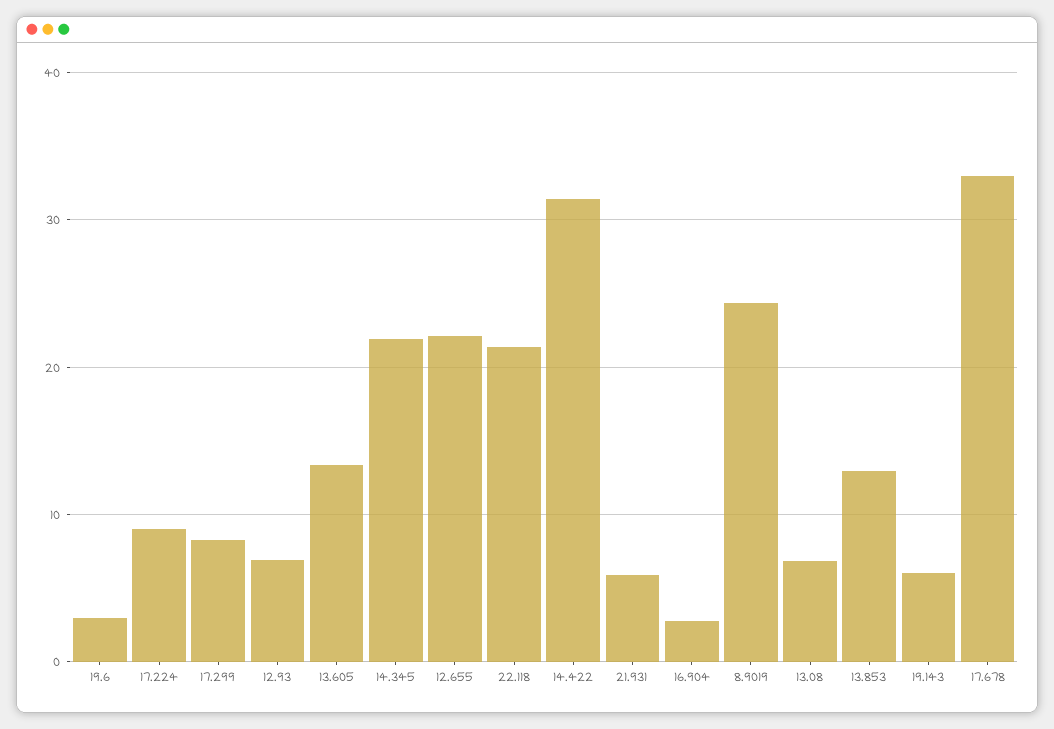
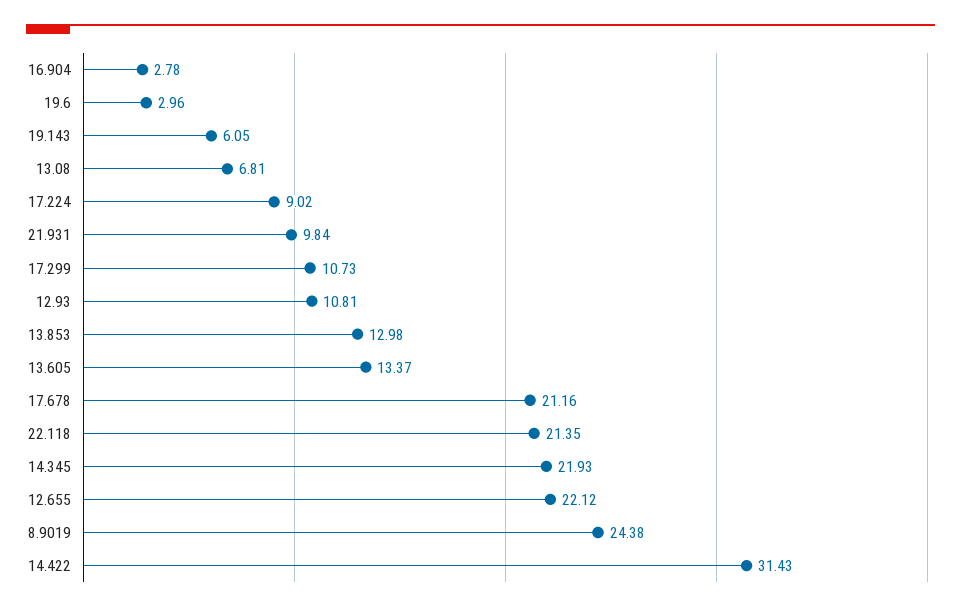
17.299: 8 -> 10.73
12.93: 7 -> 10.81
21.931: 6 -> 9.84
17.678: 33 -> 21.16

